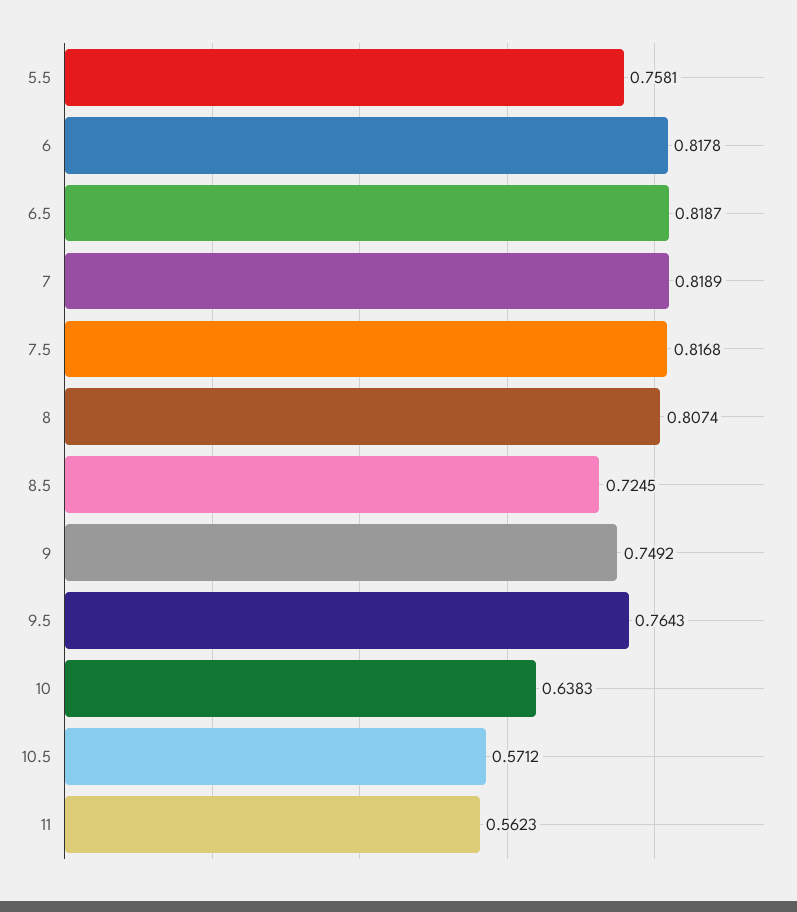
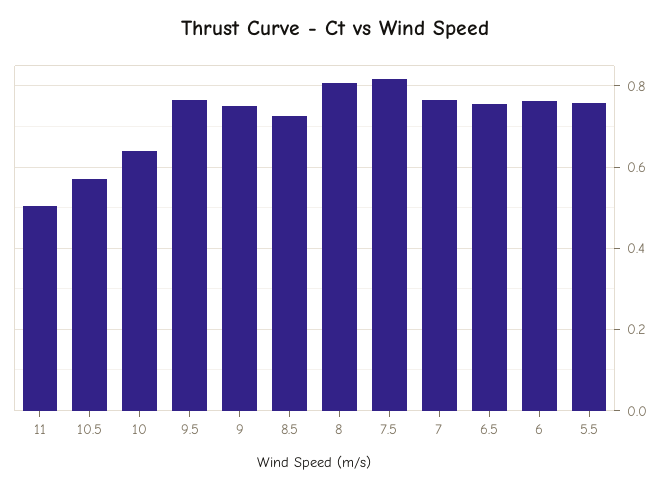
6: 0.8178 -> 0.76
6.5: 0.8187 -> 0.76
7: 0.8189 -> 0.76
11: 0.5623 -> 0.5

